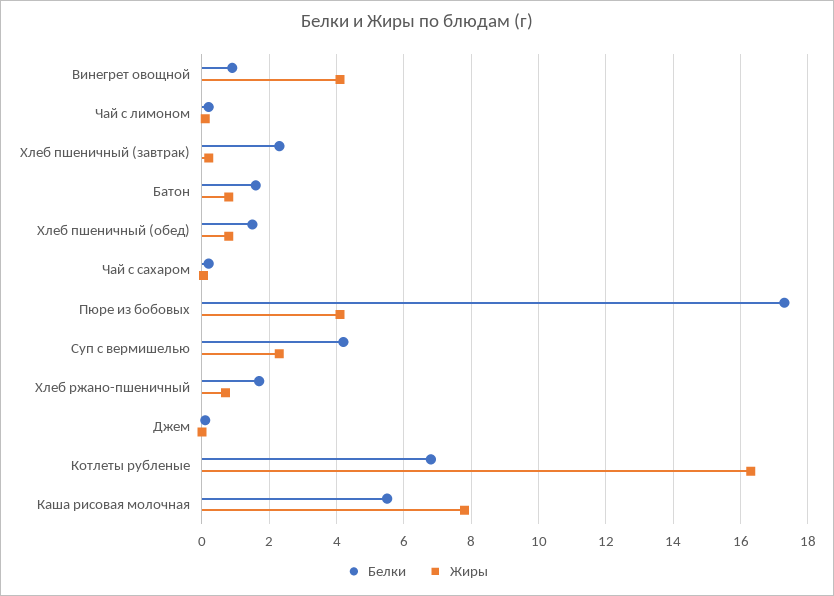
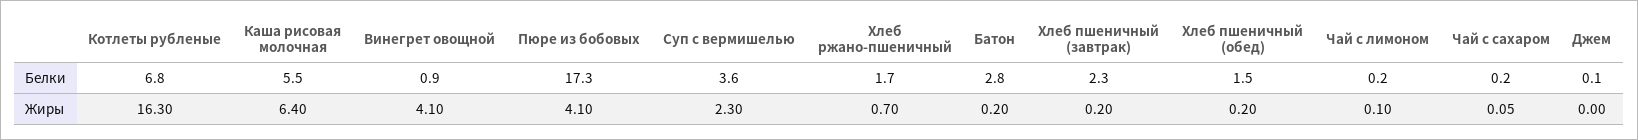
Белки, Батон: 1.6 -> 2.8
Жиры, Батон: 0.8 -> 0.2
Жиры, Хлеб пшеничный (обед): 0.8 -> 0.2
Белки, Суп с вермишелью: 4.2 -> 3.6
Жиры, Каша рисовая молочная: 7.8 -> 6.4

